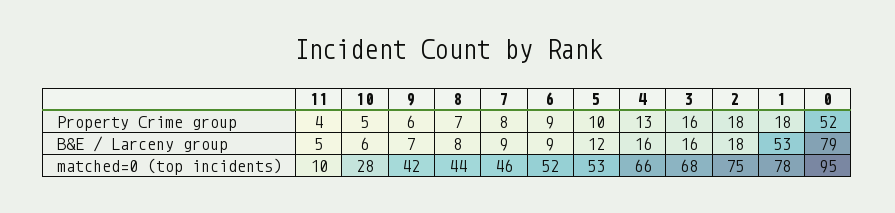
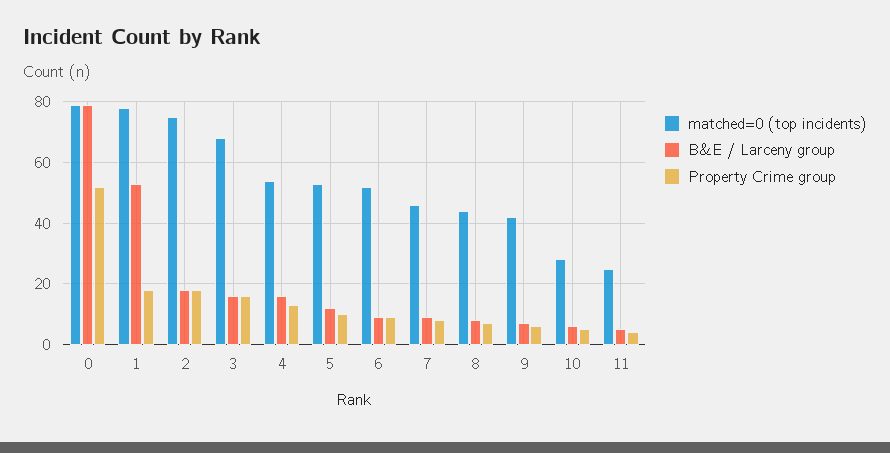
matched=0 (top incidents), 11: 10 -> 25
matched=0 (top incidents), 4: 66 -> 55
matched=0 (top incidents), 0: 95 -> 80

